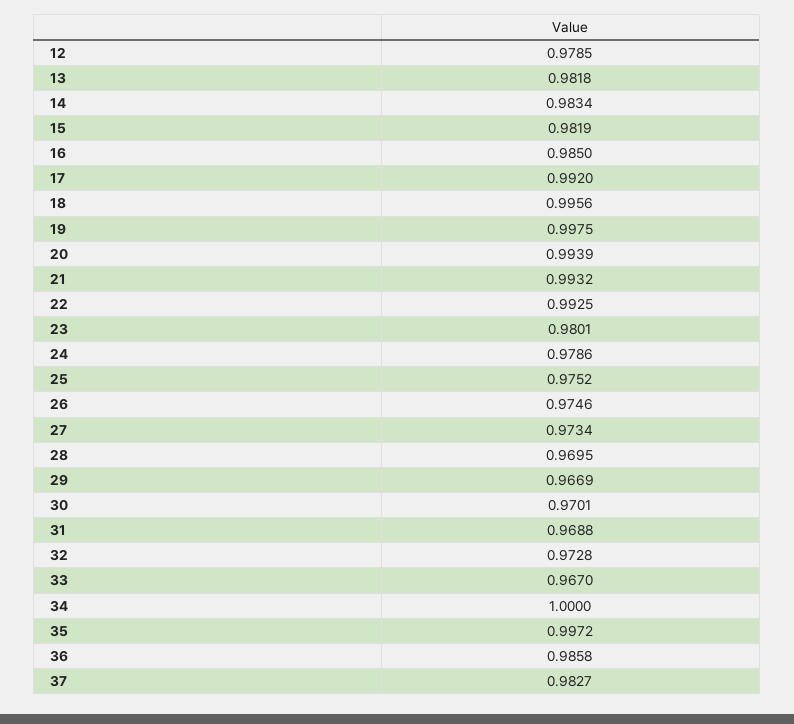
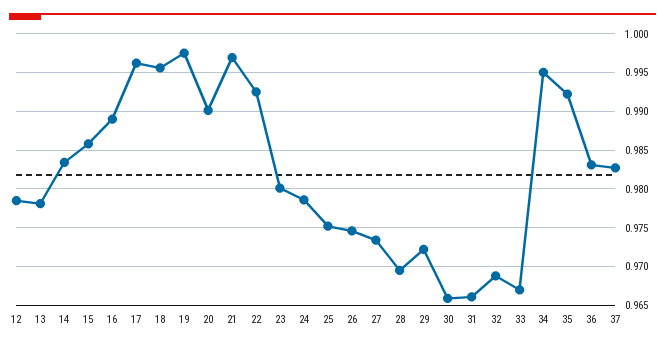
13: 0.9818 -> 0.978
15: 0.9819 -> 0.986
16: 0.985 -> 0.989
17: 0.992 -> 0.996
20: 0.9939 -> 0.99
21: 0.9932 -> 0.997
29: 0.9669 -> 0.972
30: 0.9701 -> 0.966
31: 0.9688 -> 0.966
32: 0.9728 -> 0.969
34: 1 -> 0.995
35: 0.9972 -> 0.992
36: 0.9858 -> 0.983

